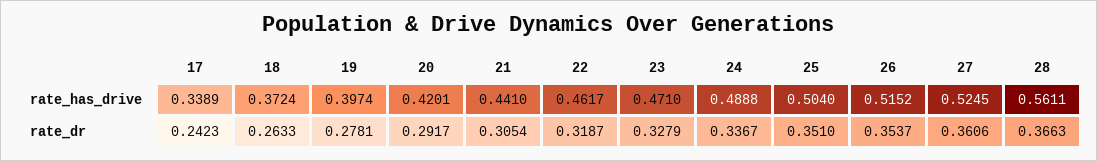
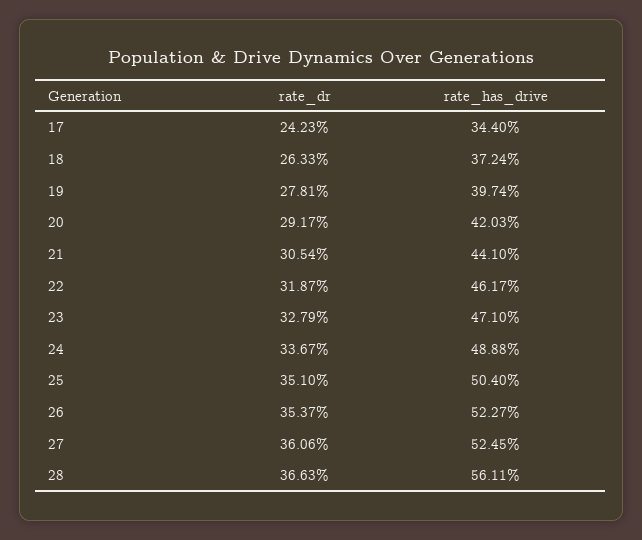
17, rate_has_drive: 0.3389 -> 0.344
20, rate_has_drive: 0.4201 -> 0.4203
26, rate_has_drive: 0.5152 -> 0.5227

